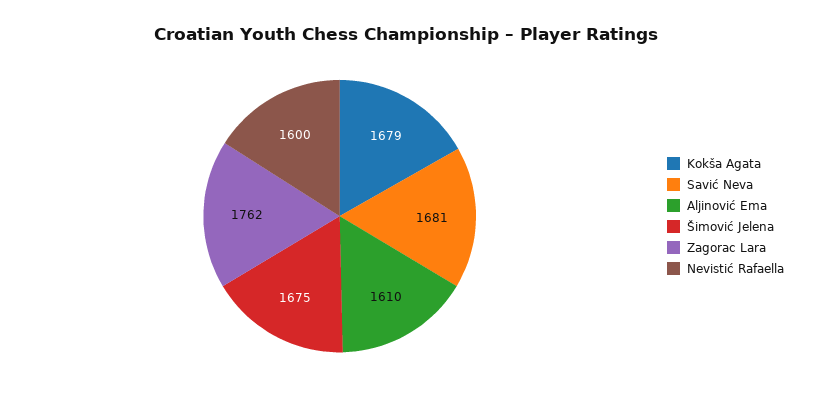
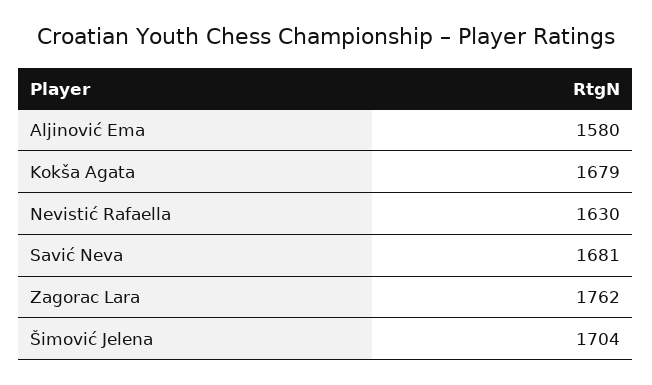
Aljinović Ema: 1610 -> 1580
Šimović Jelena: 1675 -> 1704
Nevistić Rafaella: 1600 -> 1630

